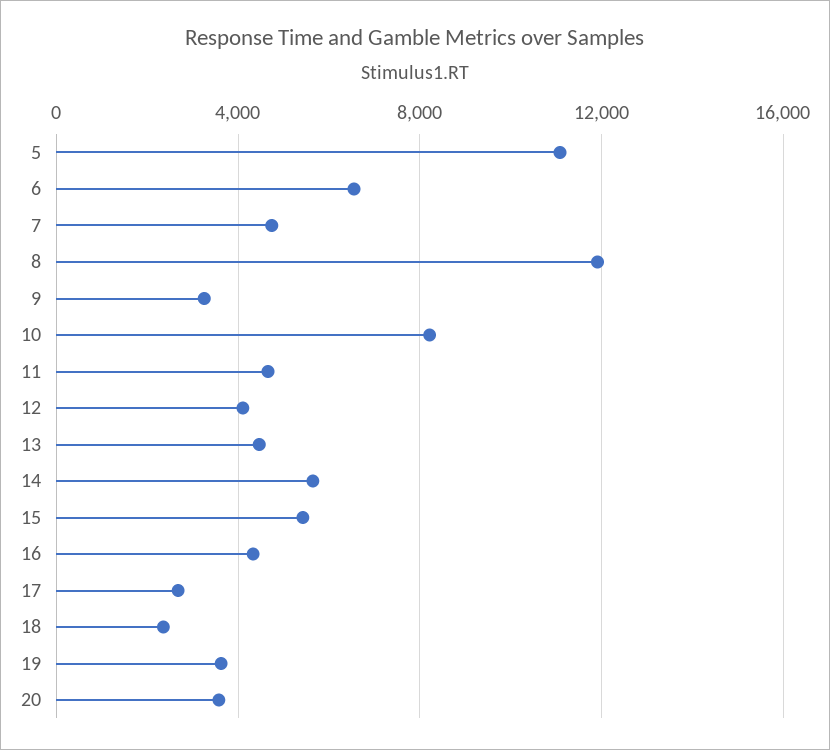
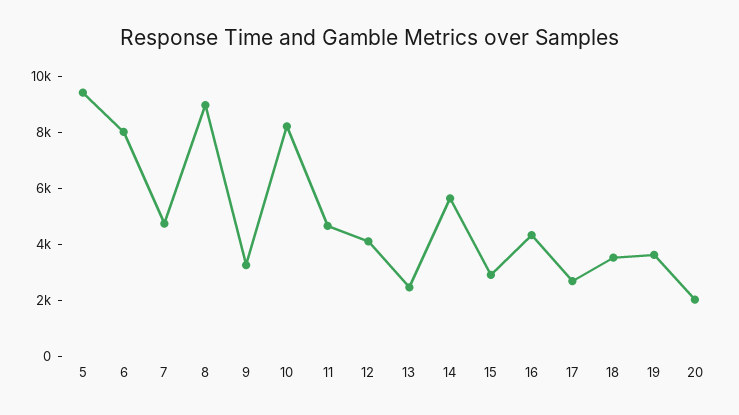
5: 11000 -> 9500
6: 6500 -> 8000
8: 12000 -> 9000
13: 4500 -> 2500
15: 5500 -> 3000
18: 2500 -> 3500
20: 3500 -> 2000

